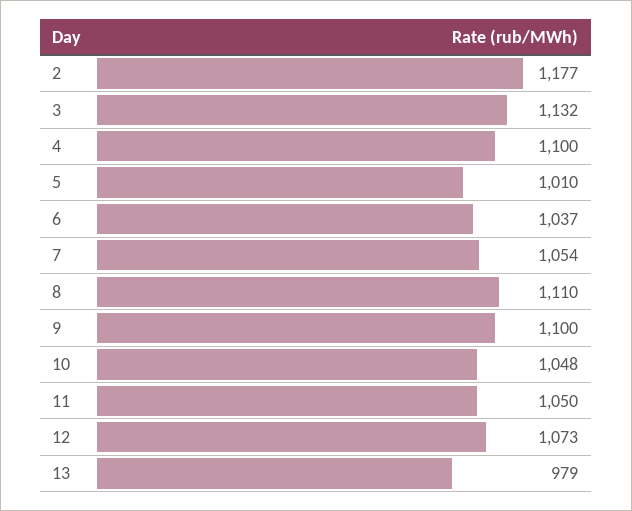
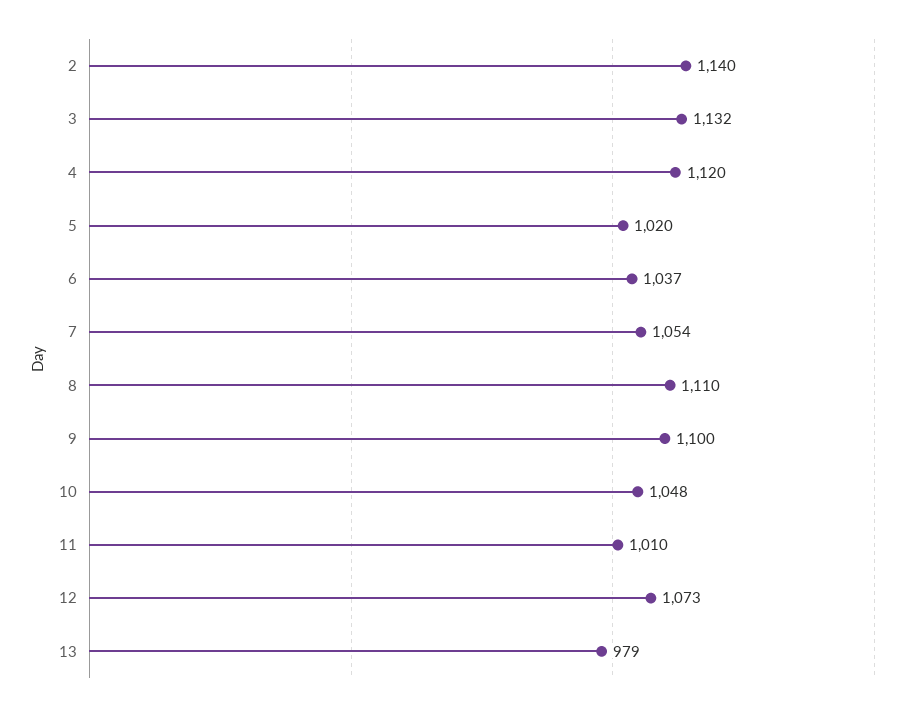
2: 1177 -> 1140
4: 1100 -> 1120
5: 1010 -> 1020
11: 1050 -> 1010

